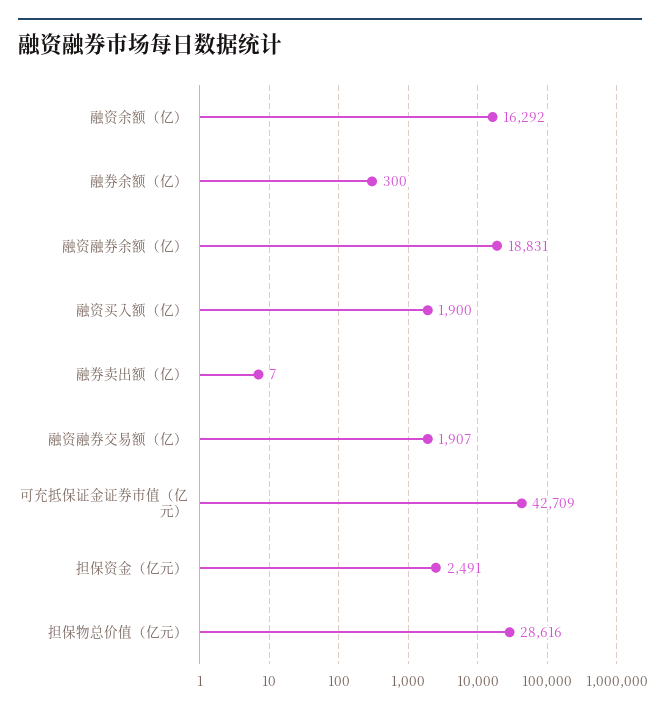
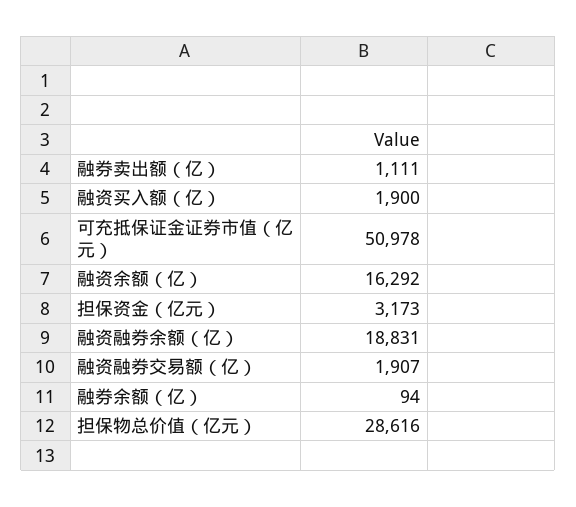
融券余额（亿）: 300 -> 94
融券卖出额（亿）: 7 -> 1111
可充抵保证金证券市值（亿元）: 42709 -> 50978
担保资金（亿元）: 2491 -> 3173

